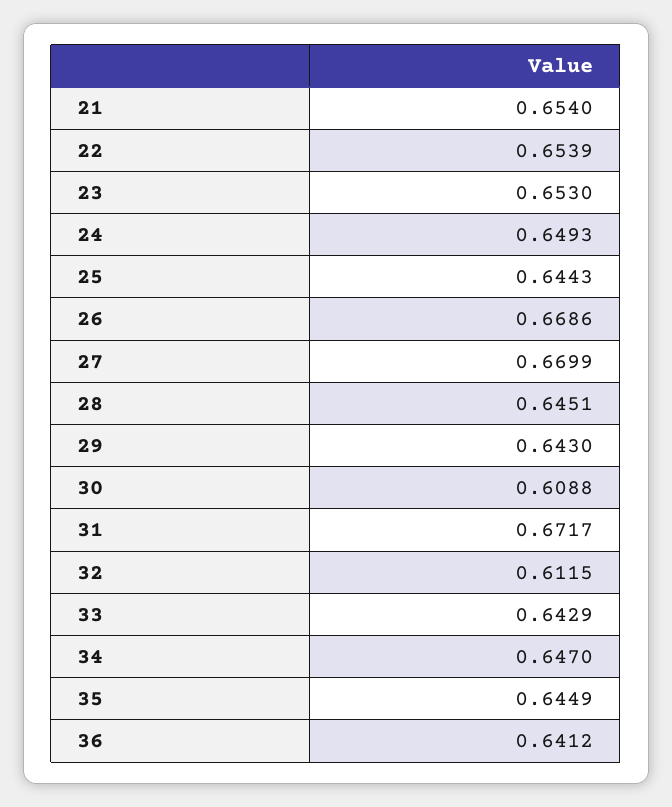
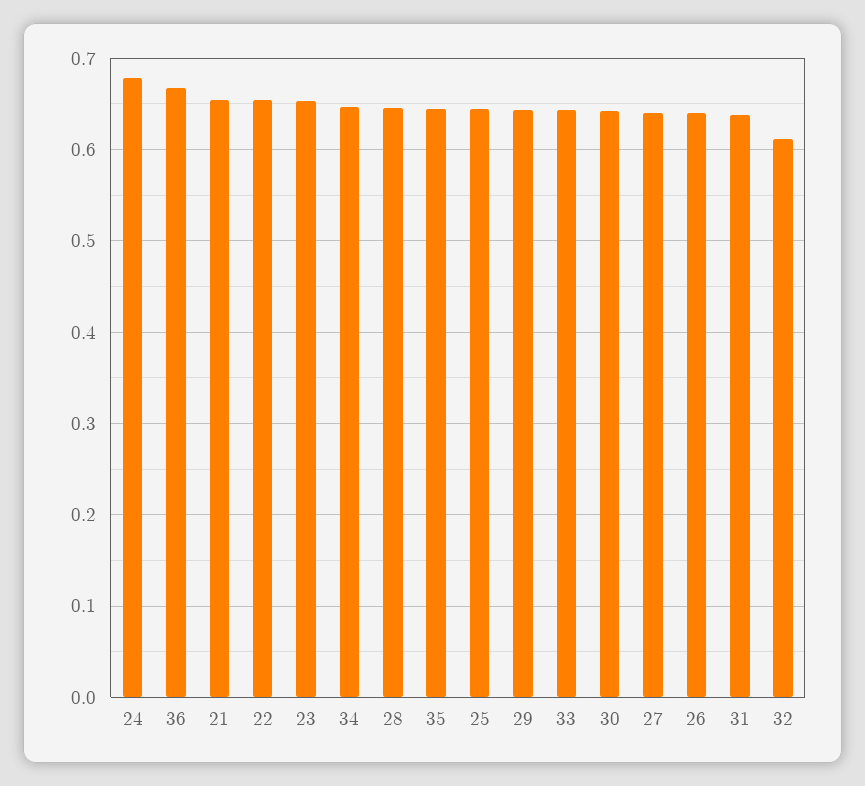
24: 0.6493 -> 0.68
26: 0.6686 -> 0.64
27: 0.6699 -> 0.64
30: 0.6088 -> 0.64
31: 0.6717 -> 0.64
36: 0.6412 -> 0.67

